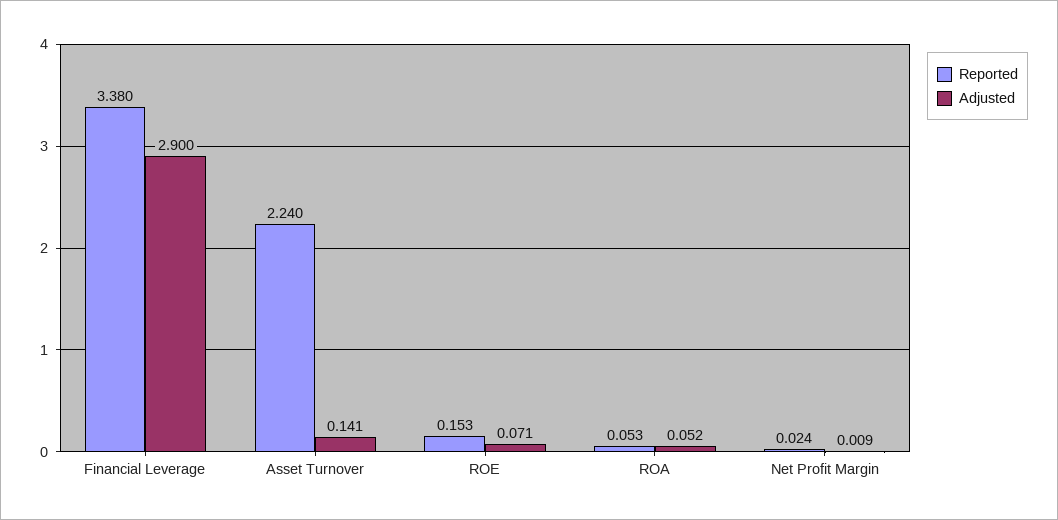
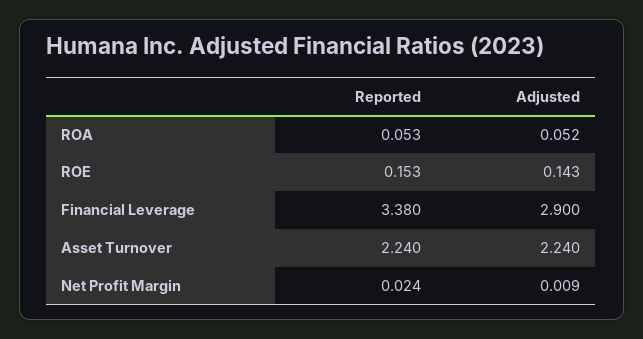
Adjusted, Asset Turnover: 0.141 -> 2.24
Adjusted, ROE: 0.071 -> 0.143

